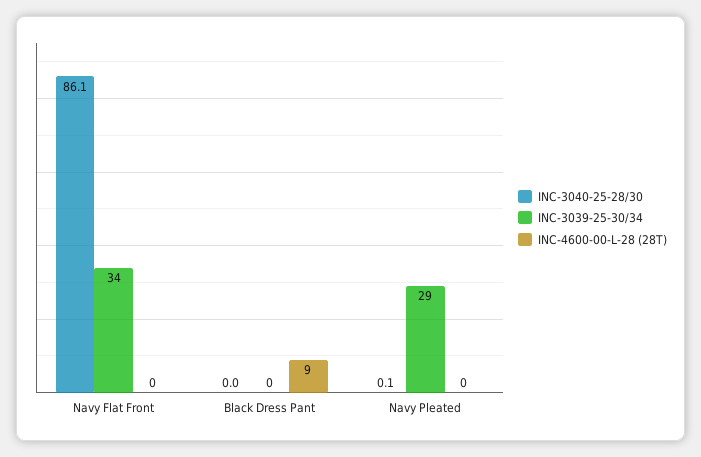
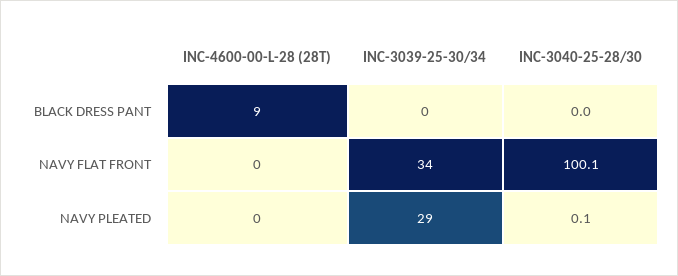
INC-3040-25-28/30, Navy Flat Front: 86.1 -> 100.1

